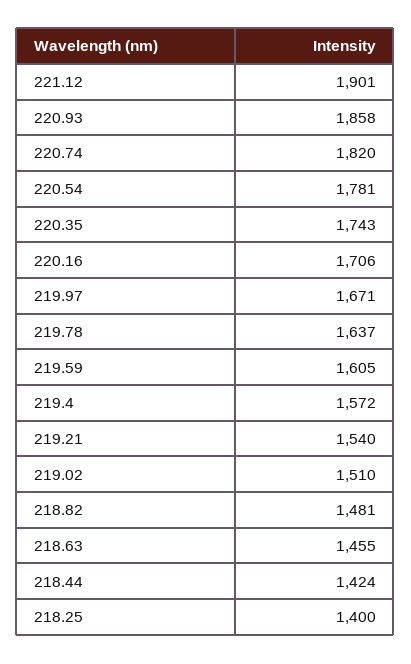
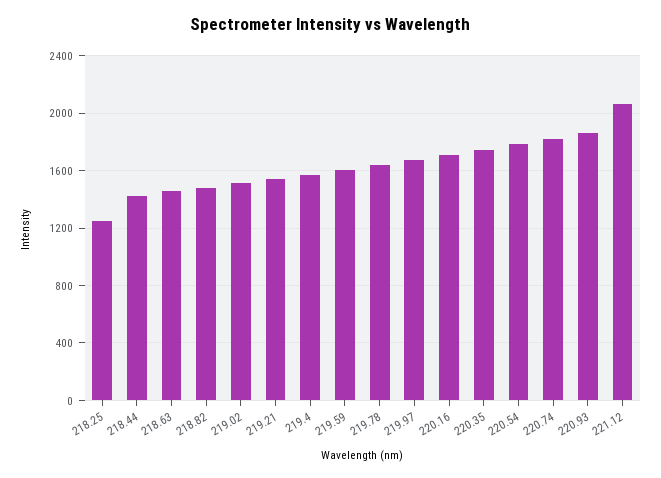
221.12: 1901 -> 2050
218.25: 1400 -> 1250

